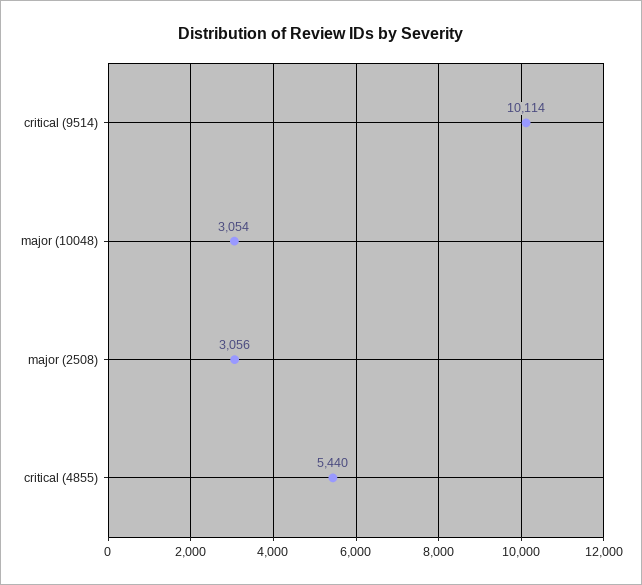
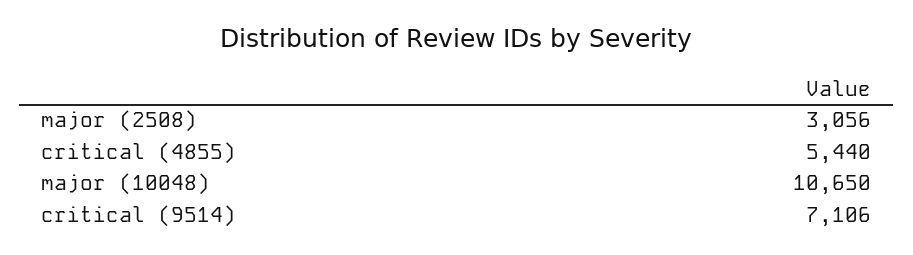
critical (9514): 10114 -> 7106
major (10048): 3054 -> 10650

